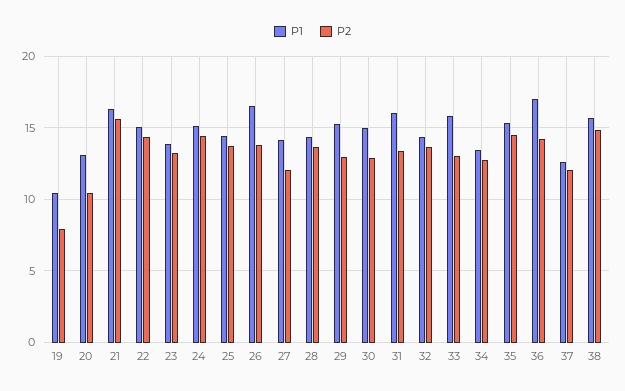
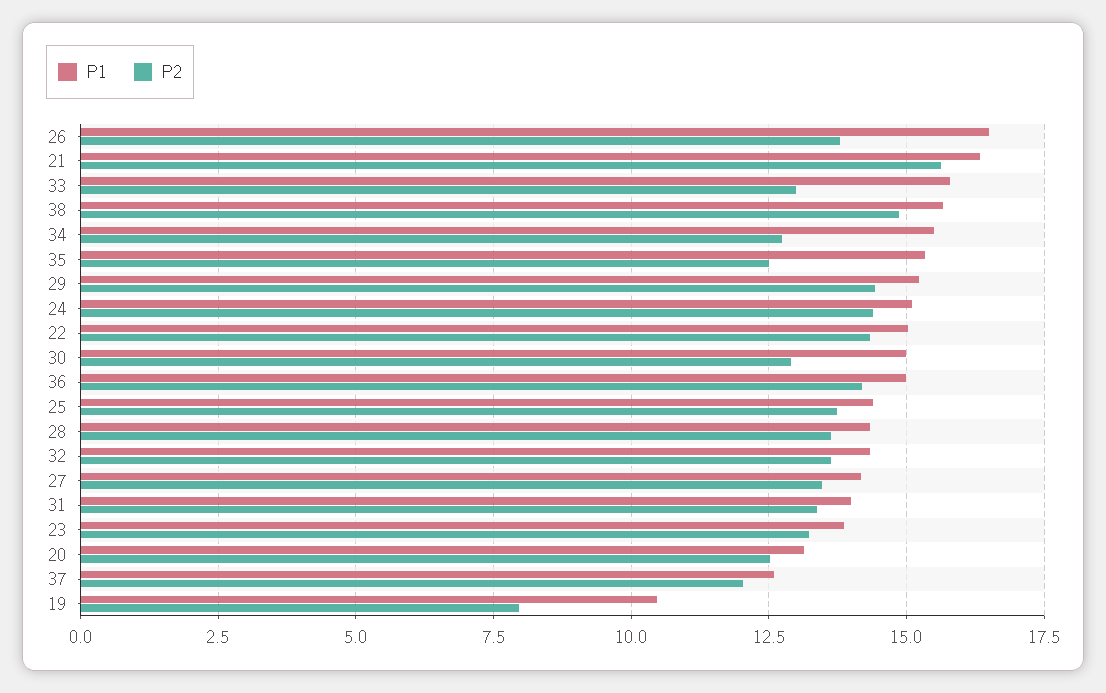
P2, 20: 10.5 -> 12.5
P2, 27: 12 -> 13.5
P2, 29: 13 -> 14.5
P1, 31: 16 -> 14
P1, 34: 13.5 -> 15.5
P2, 35: 14.5 -> 12.5
P1, 36: 17 -> 15

